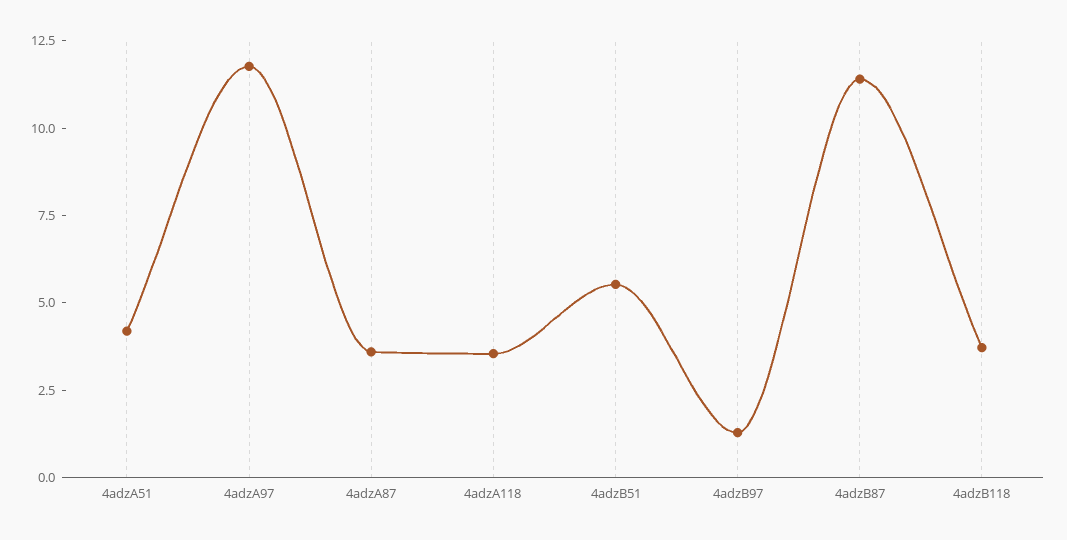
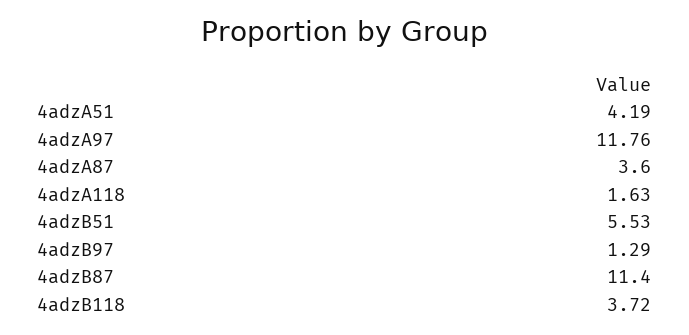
4adzA118: 3.5 -> 1.63

